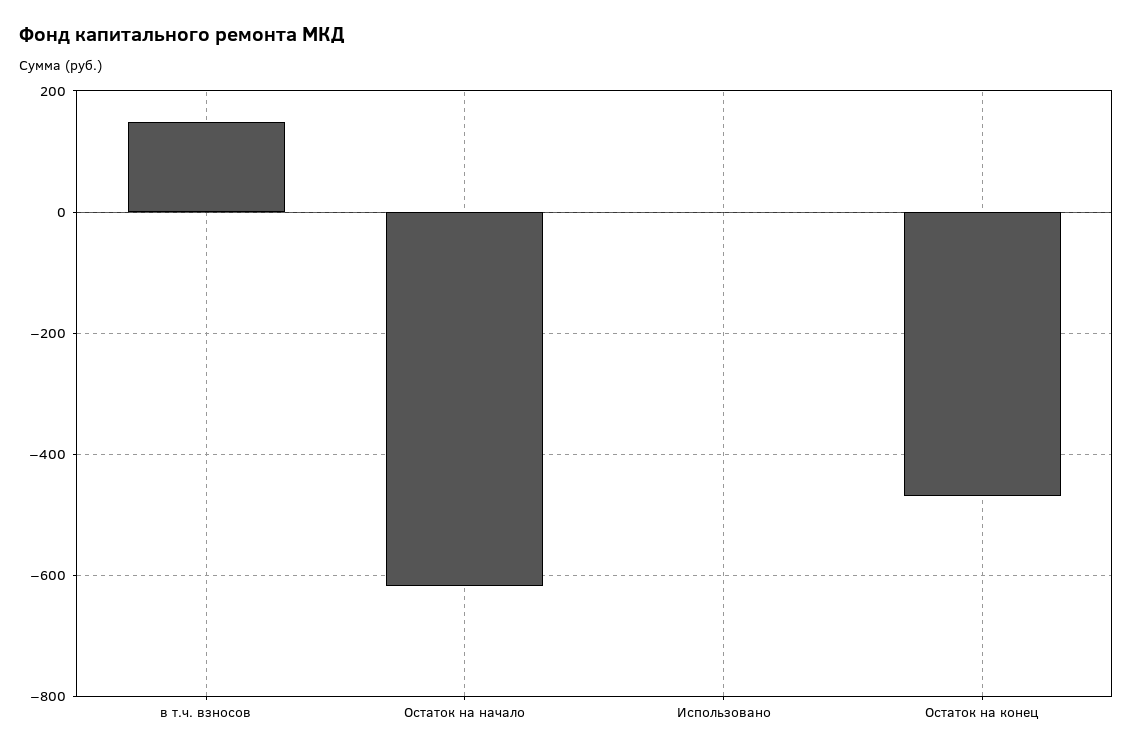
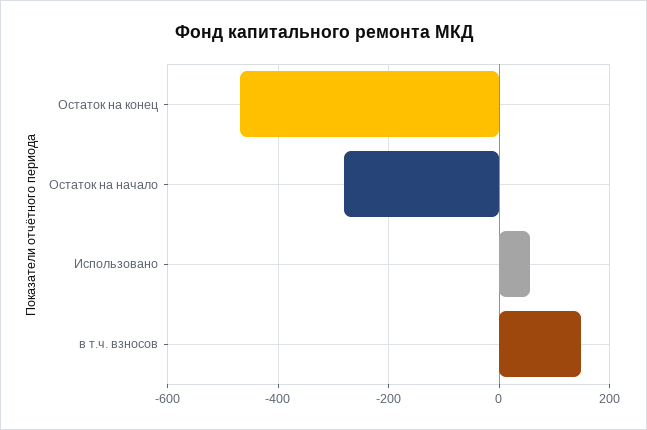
Остаток на начало: -620 -> -280
Использовано: 0 -> 60

